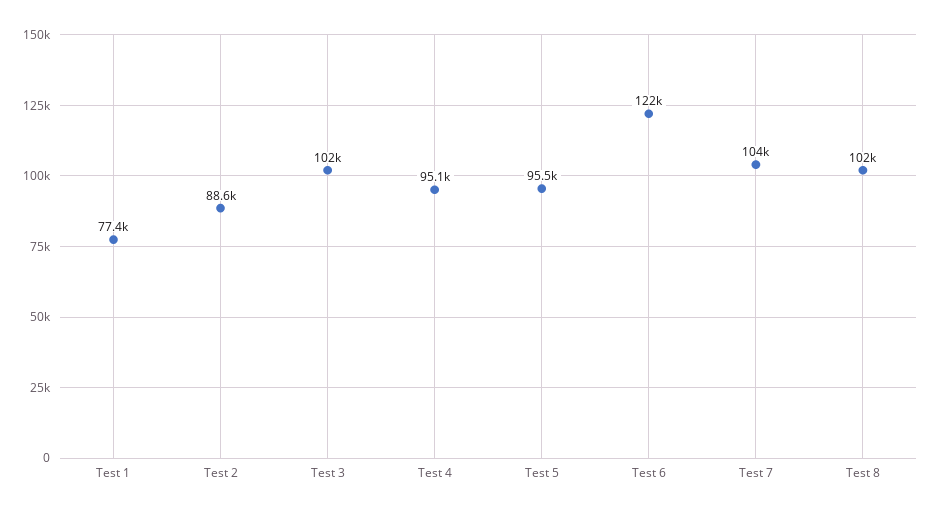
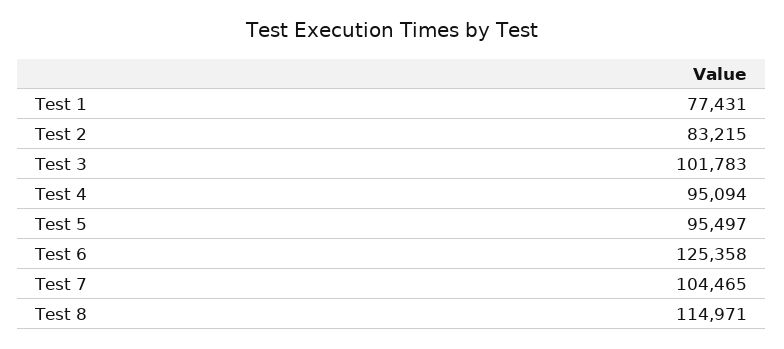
Test 2: 88600 -> 83215
Test 6: 122000 -> 125358
Test 8: 102000 -> 114971

